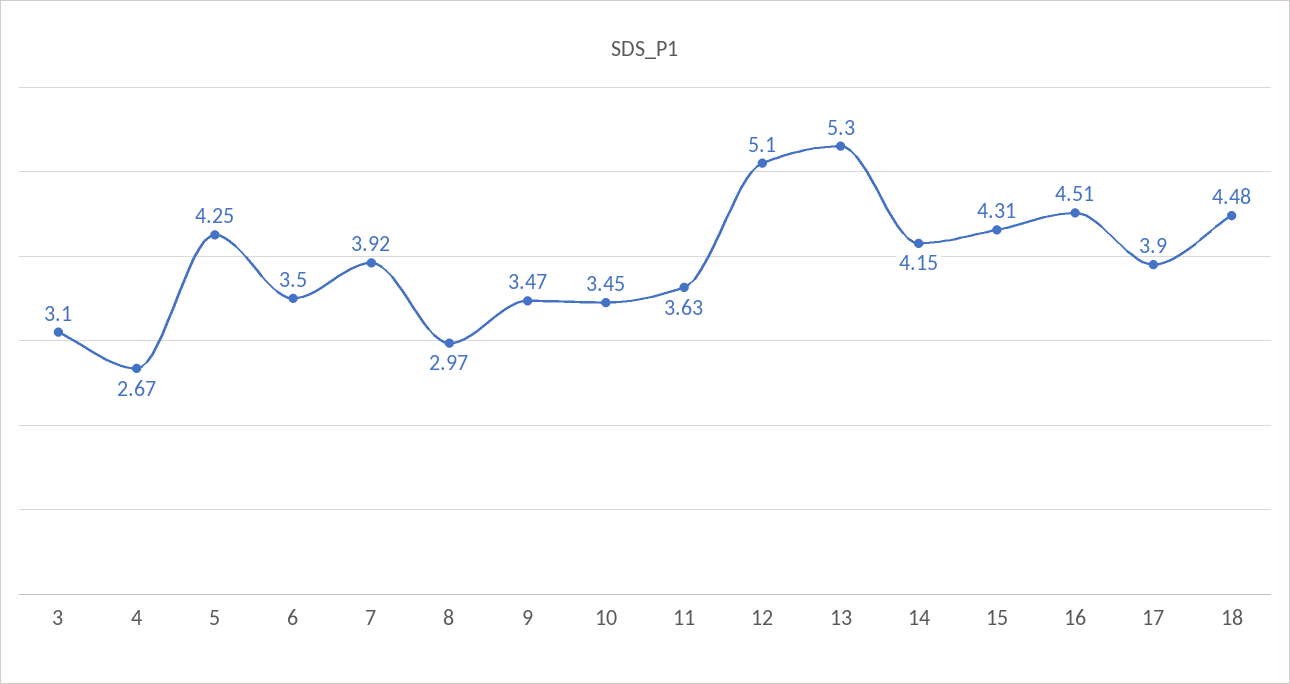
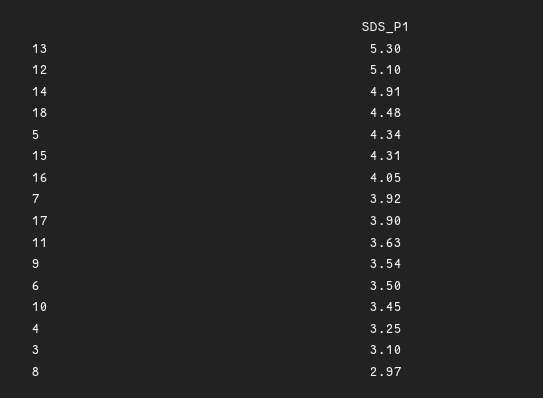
4: 2.67 -> 3.25
5: 4.25 -> 4.34
9: 3.47 -> 3.54
14: 4.15 -> 4.91
16: 4.51 -> 4.05

